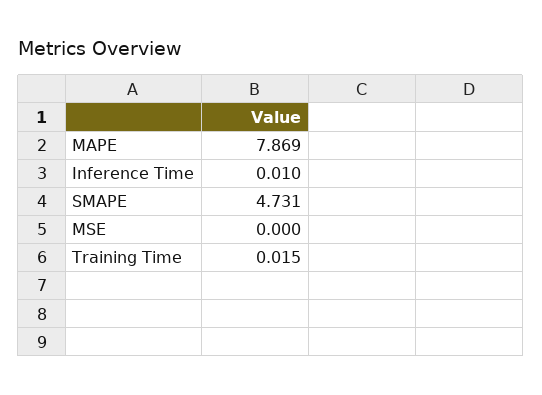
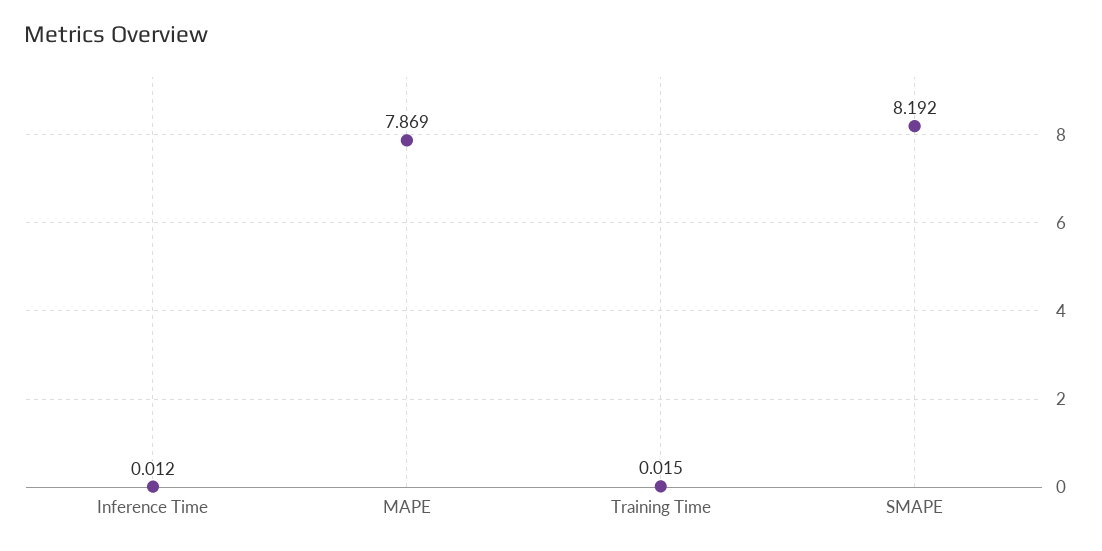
Inference Time: 0.01 -> 0.012
SMAPE: 4.731 -> 8.192
MSE: 0 -> none

